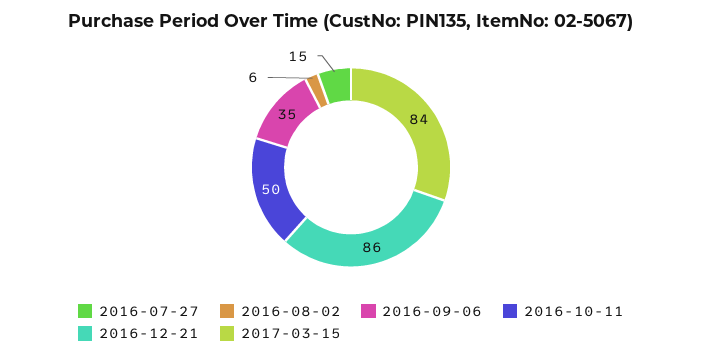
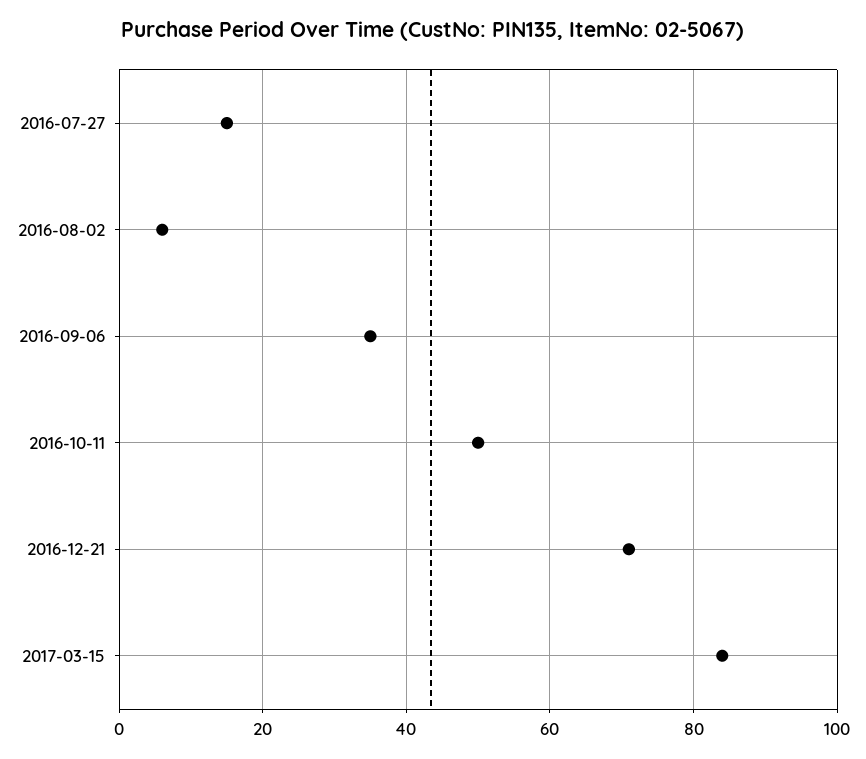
2016-12-21: 86 -> 70

